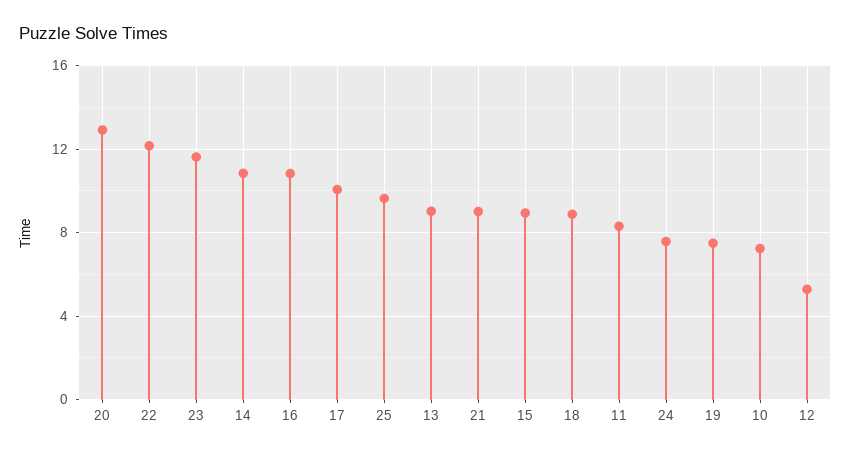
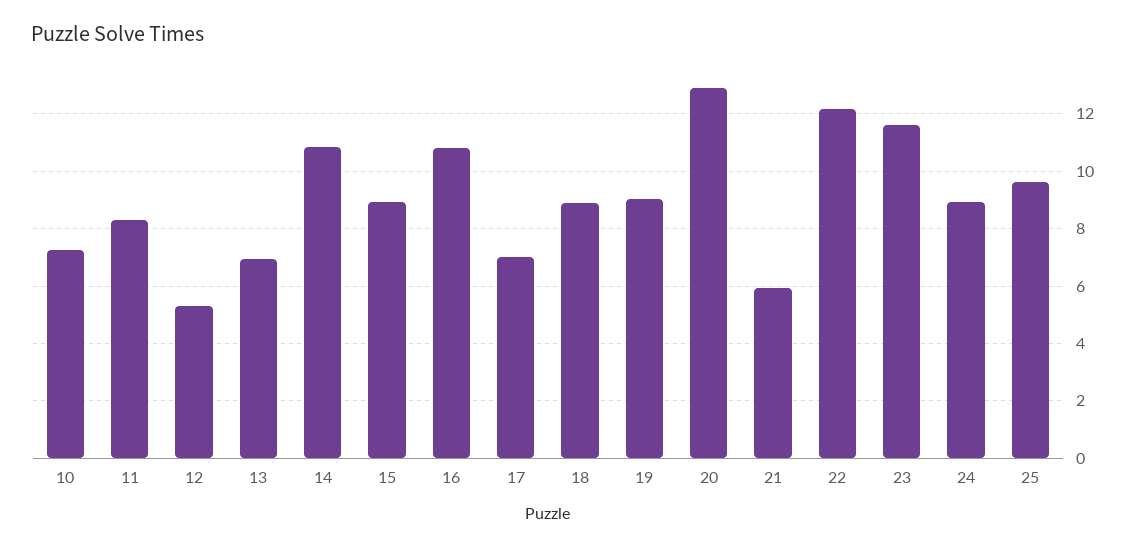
17: 10 -> 7
13: 9 -> 7
21: 9 -> 6
24: 7.5 -> 9
19: 7.5 -> 9

